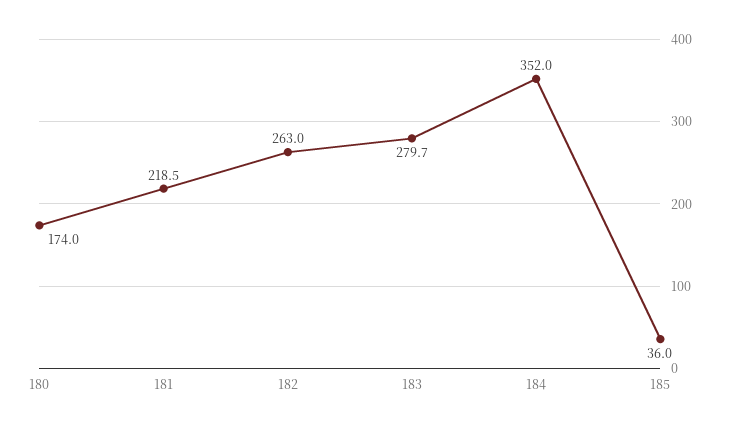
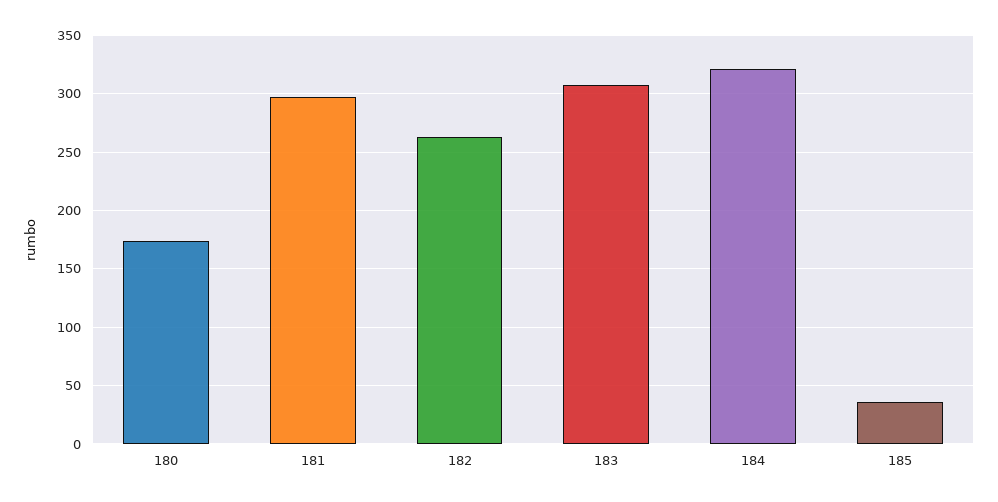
181: 218.5 -> 300
183: 279.7 -> 310
184: 352 -> 320

